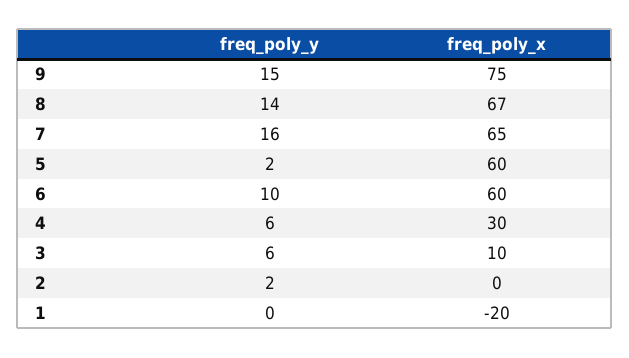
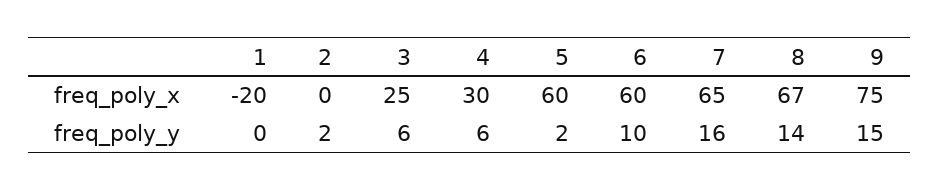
freq_poly_x, 3: 10 -> 25

